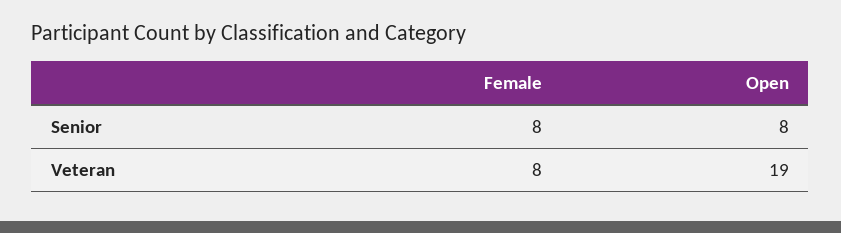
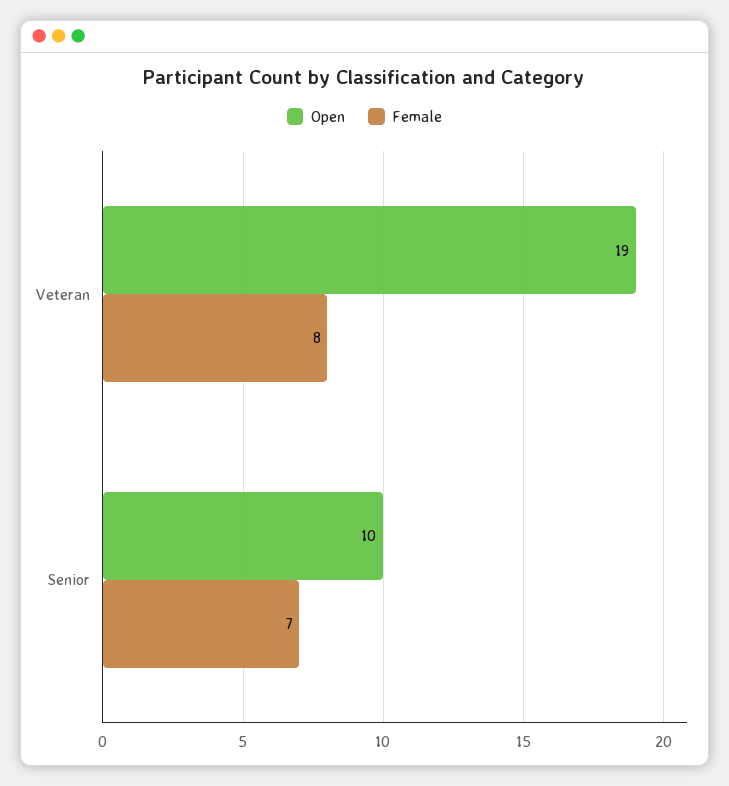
Female, Senior: 8 -> 7
Open, Senior: 8 -> 10

